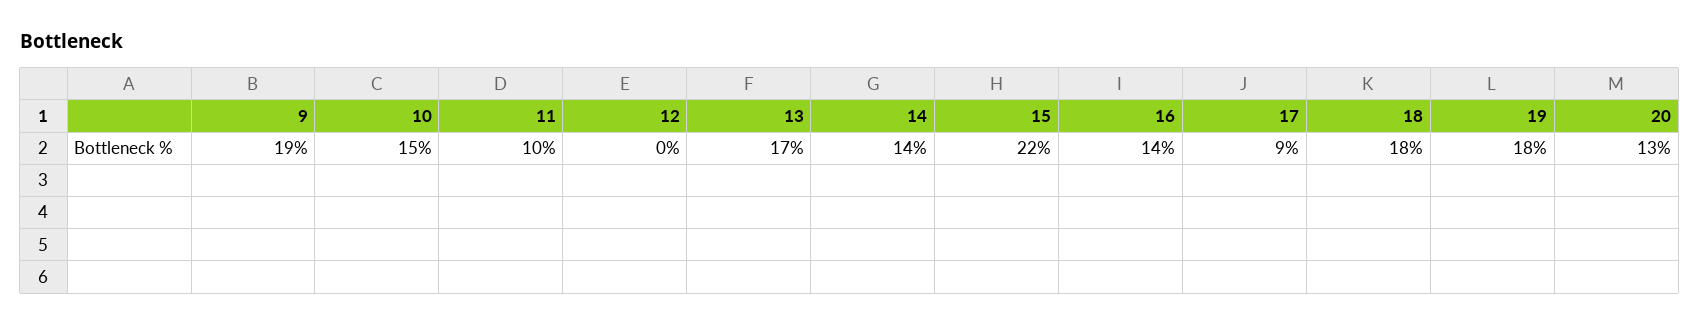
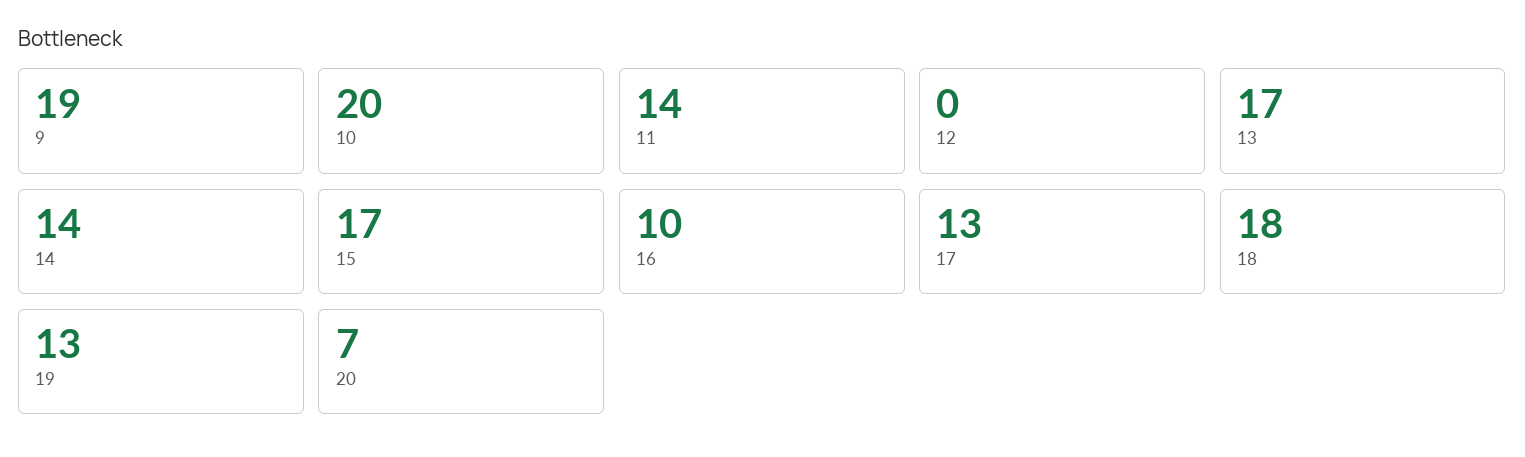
10: 15 -> 20
11: 10 -> 14
15: 22 -> 17
16: 14 -> 10
17: 9 -> 13
19: 18 -> 13
20: 13 -> 7

